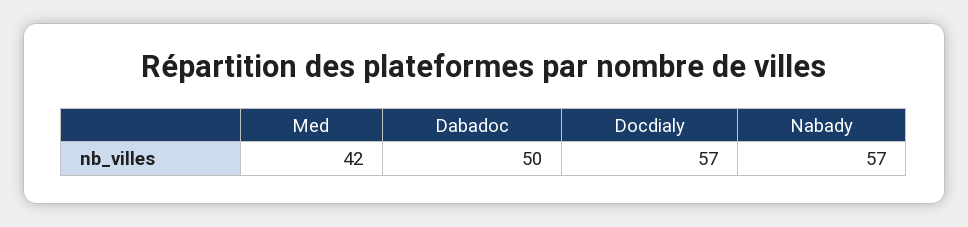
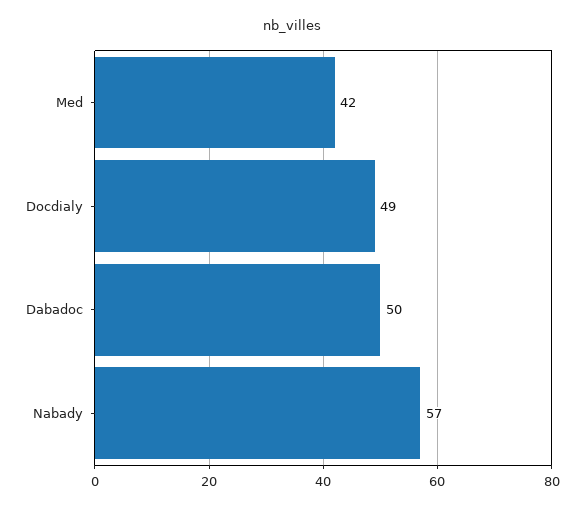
Docdialy: 57 -> 49

